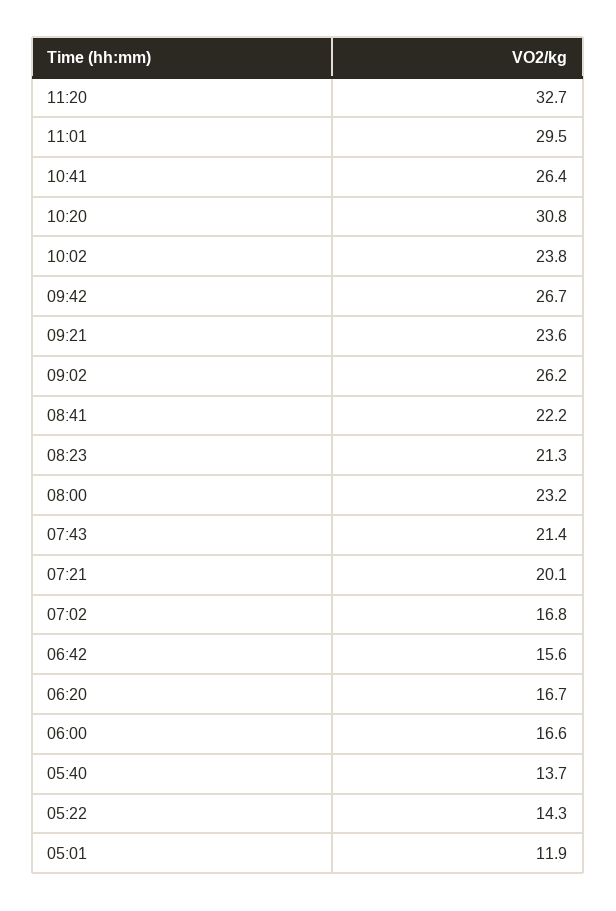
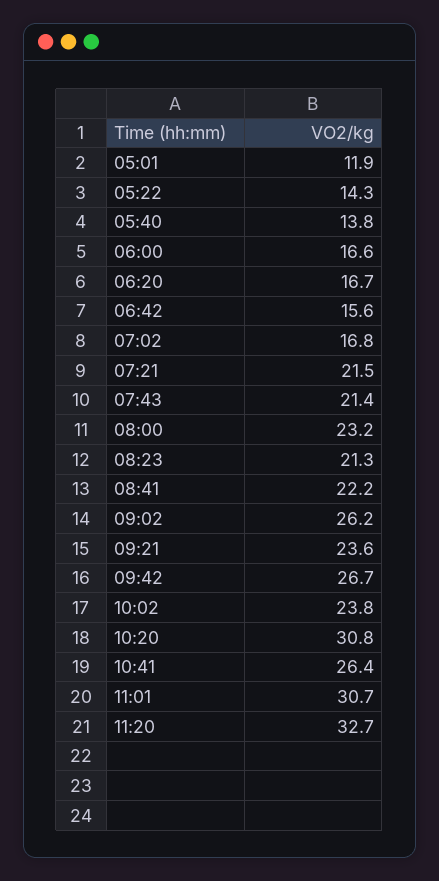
11:01: 29.5 -> 30.7
07:21: 20.1 -> 21.5
05:40: 13.7 -> 13.8

